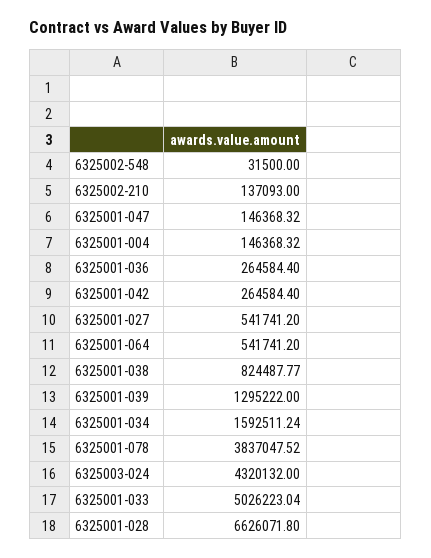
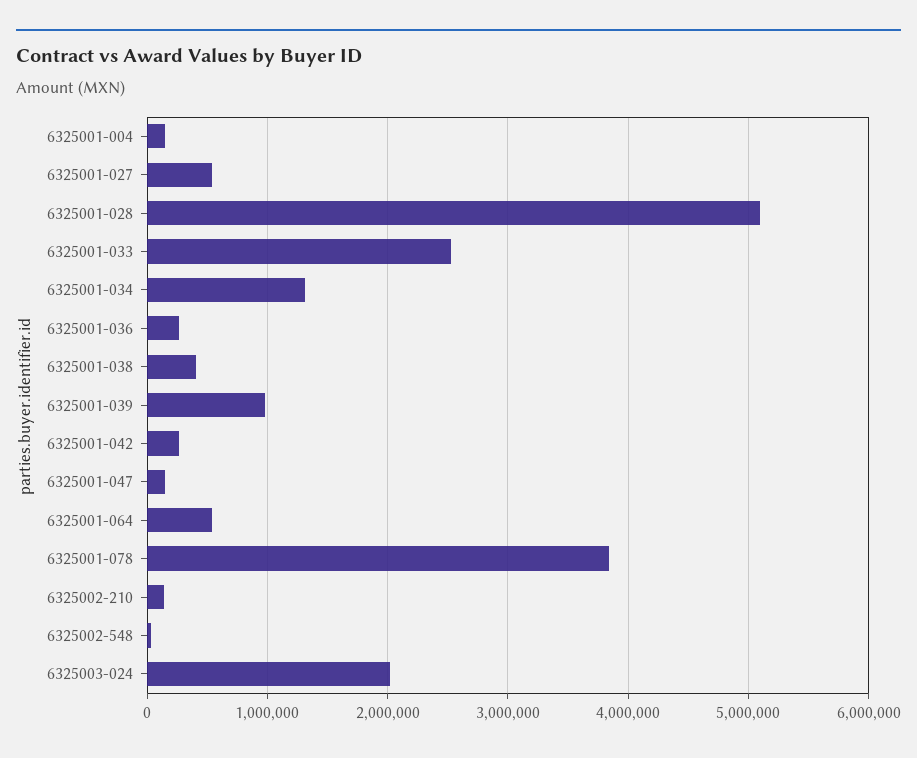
6325001-038: 824487.77 -> 400000
6325001-039: 1295222 -> 1000000
6325001-034: 1592511.24 -> 1300000
6325003-024: 4320132 -> 2000000
6325001-033: 5026223.04 -> 2500000
6325001-028: 6626071.8 -> 5100000

